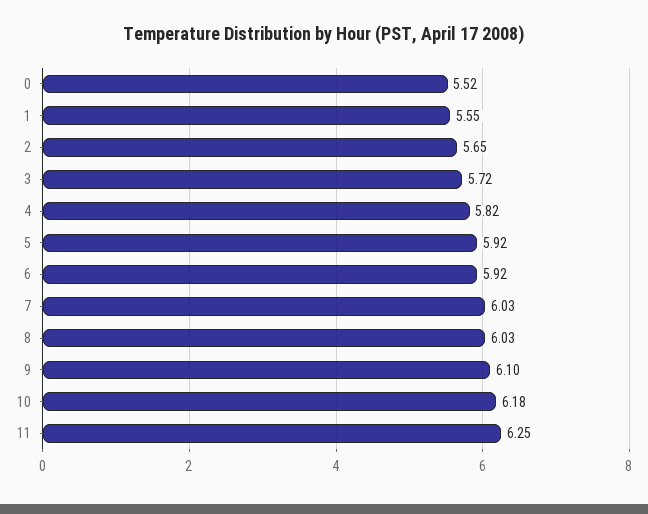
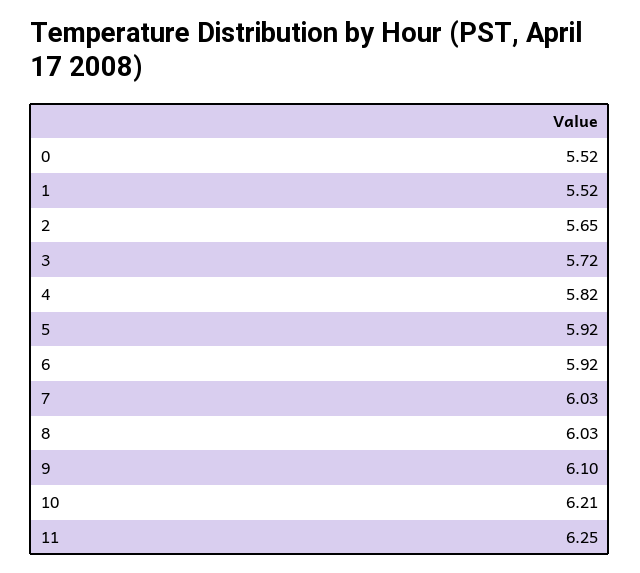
1: 5.55 -> 5.52
10: 6.18 -> 6.21

